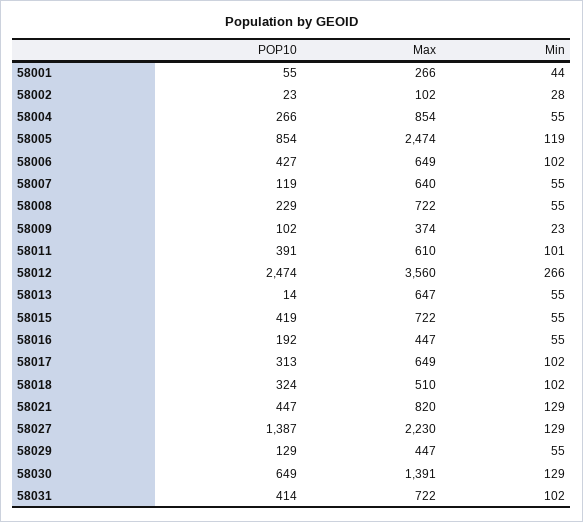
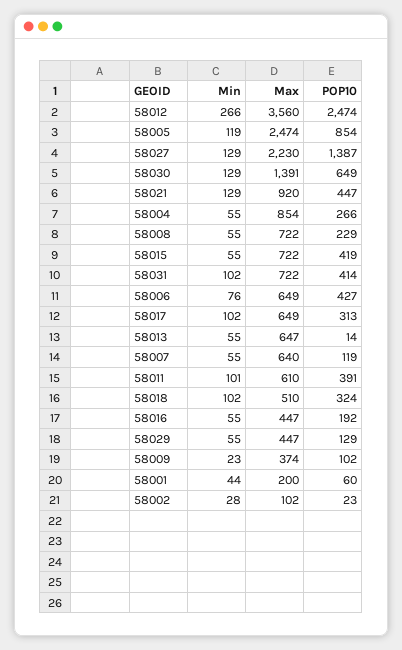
POP10, 58001: 55 -> 60
Max, 58001: 266 -> 200
Min, 58006: 102 -> 76
Max, 58021: 820 -> 920

